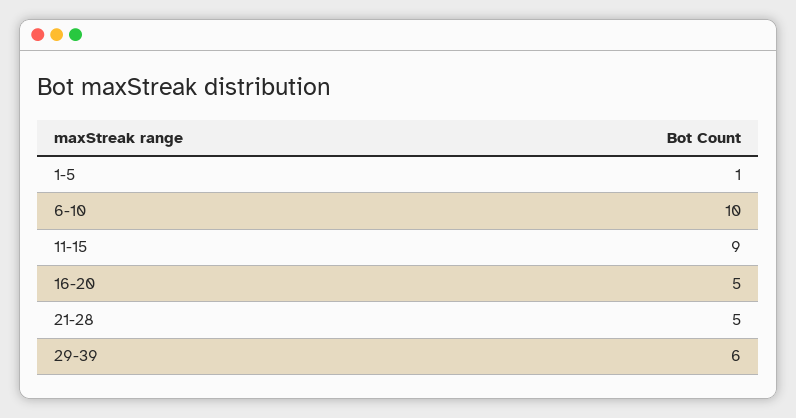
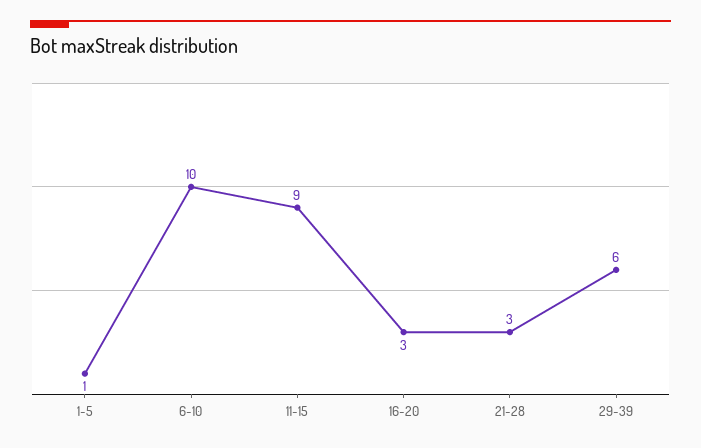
16-20: 5 -> 3
21-28: 5 -> 3

